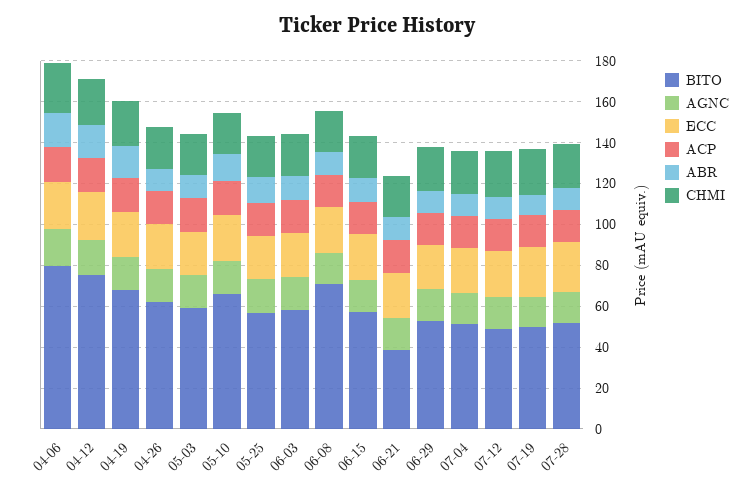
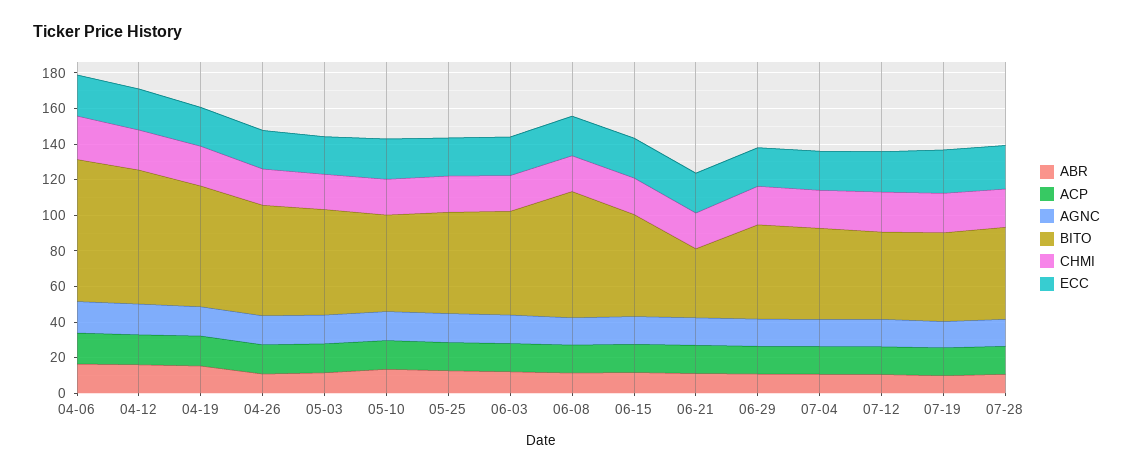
BITO, 05-10: 65 -> 55

